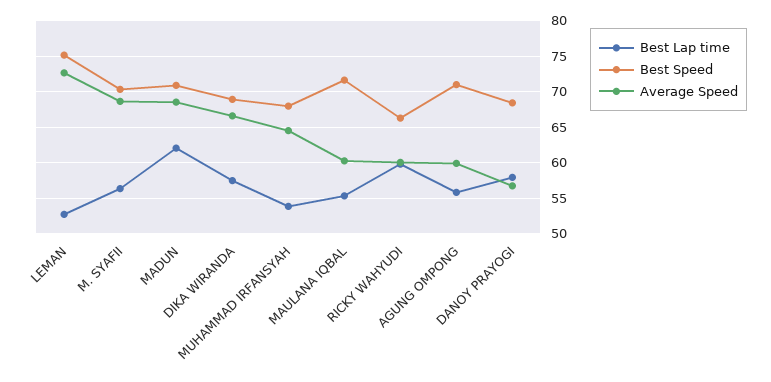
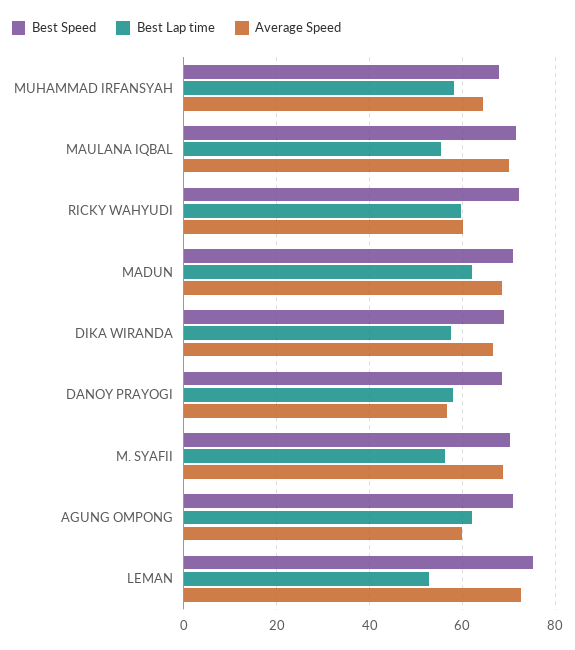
Best Lap time, MUHAMMAD IRFANSYAH: 54 -> 58
Average Speed, MAULANA IQBAL: 60 -> 70
Best Speed, RICKY WAHYUDI: 66 -> 72
Best Lap time, AGUNG OMPONG: 56 -> 62

